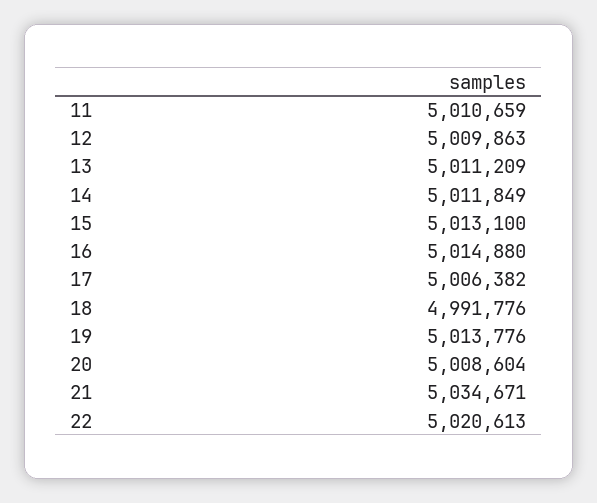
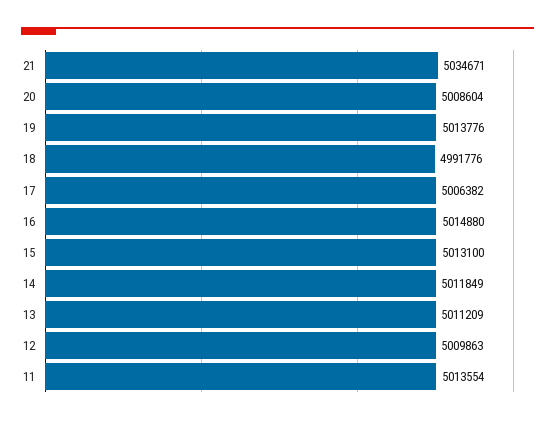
11: 5010659 -> 5013554
22: 5020613 -> none

